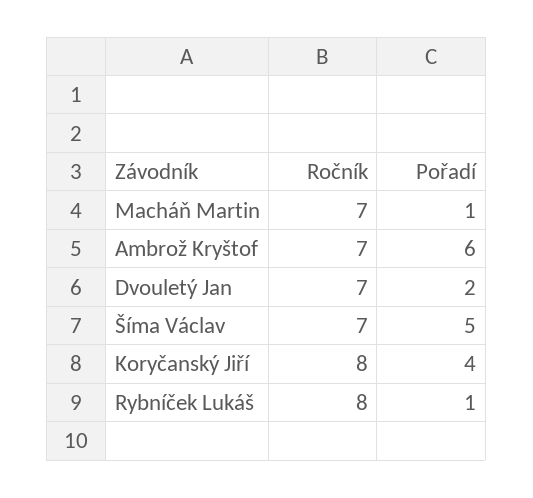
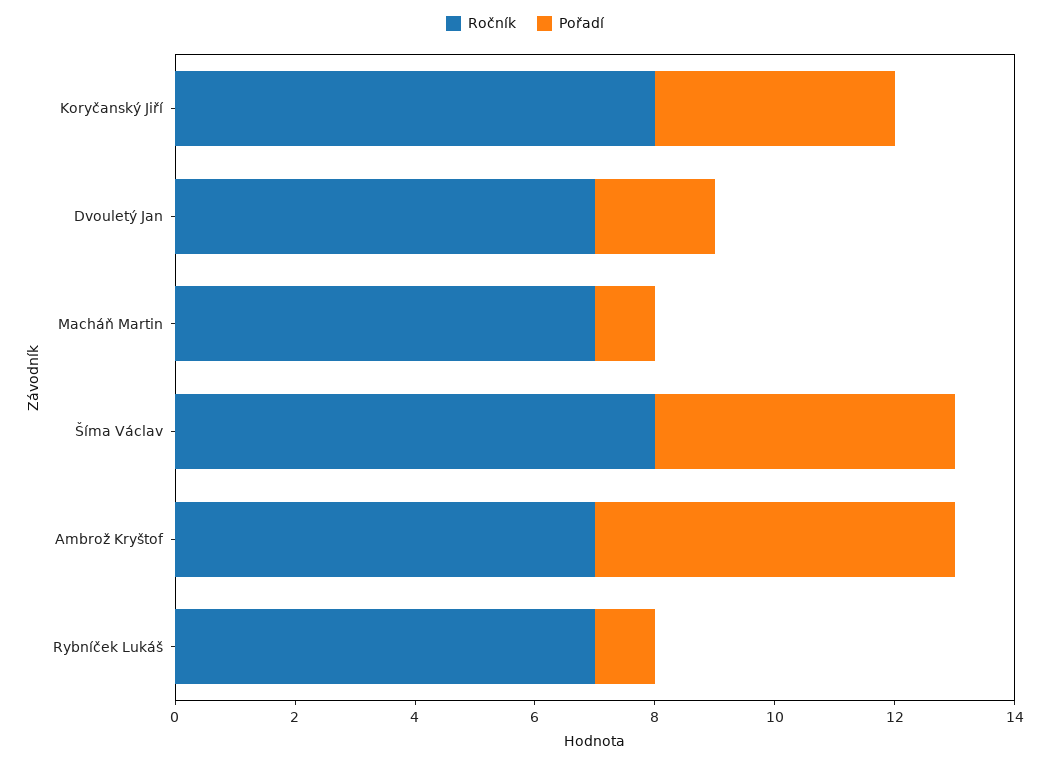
Ročník, Šíma Václav: 7 -> 8
Ročník, Rybníček Lukáš: 8 -> 7

